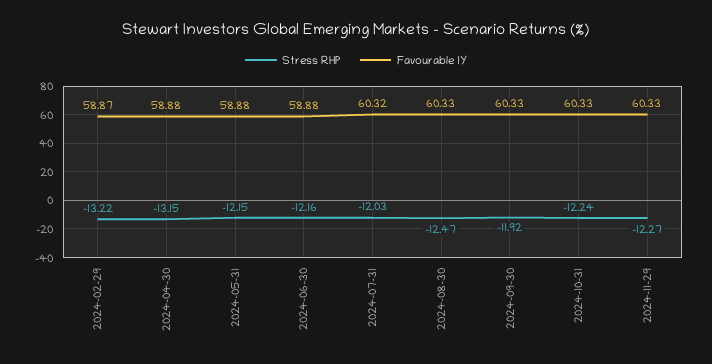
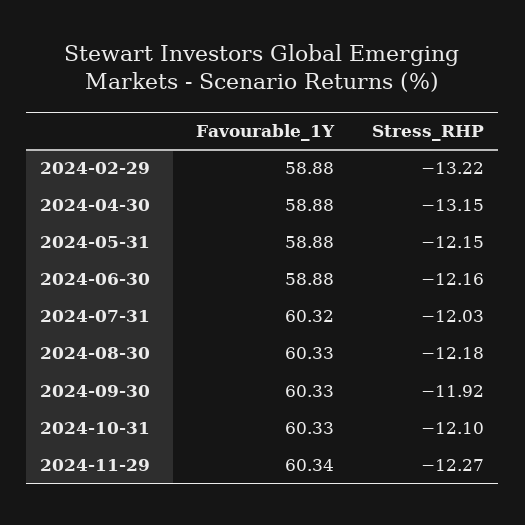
Favourable 1Y, 2024-02-29: 58.87 -> 58.88
Stress RHP, 2024-08-30: -12.47 -> -12.18
Stress RHP, 2024-10-31: -12.24 -> -12.1
Favourable 1Y, 2024-11-29: 60.33 -> 60.34

